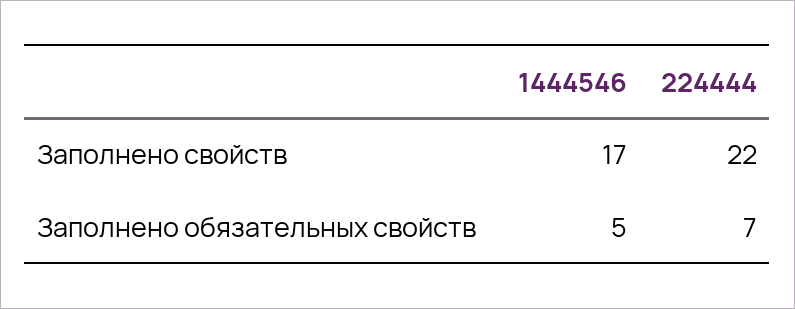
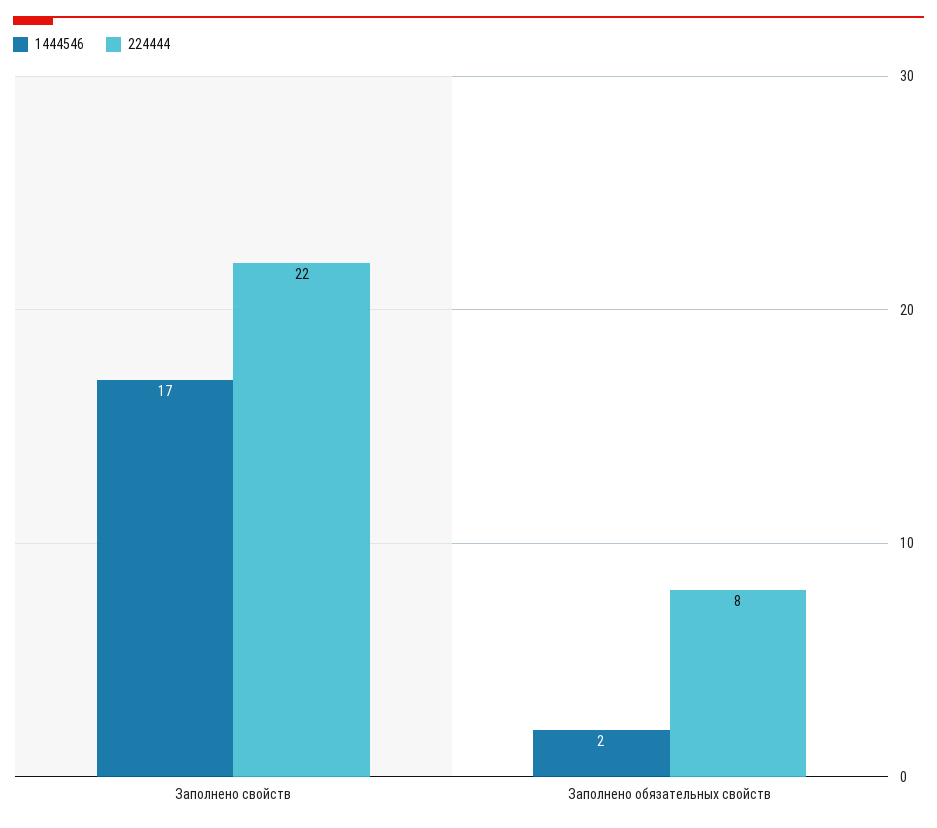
1444546, Заполнено обязательных свойств: 5 -> 2
224444, Заполнено обязательных свойств: 7 -> 8

